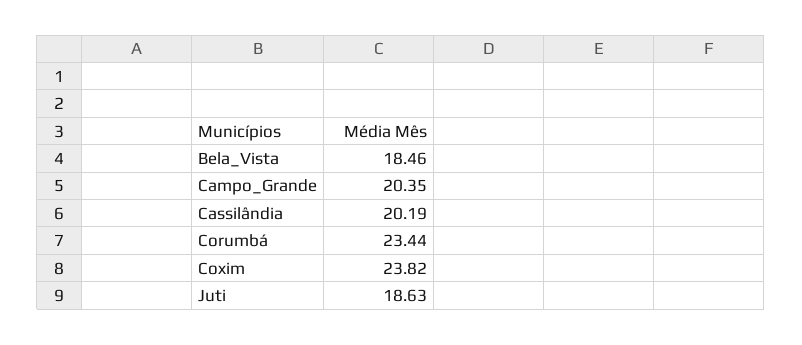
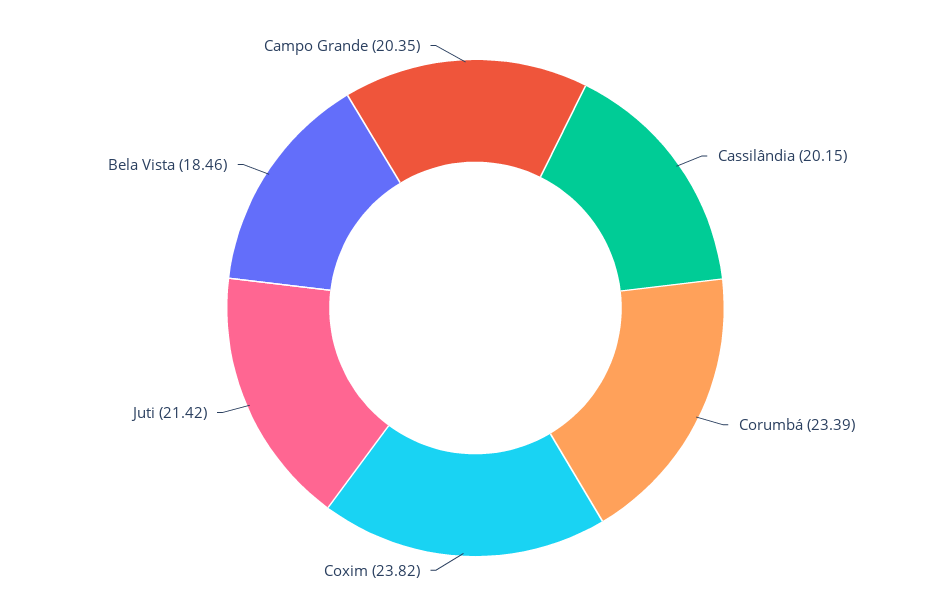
Cassilândia: 20.19 -> 20.15
Corumbá: 23.44 -> 23.39
Juti: 18.63 -> 21.42

